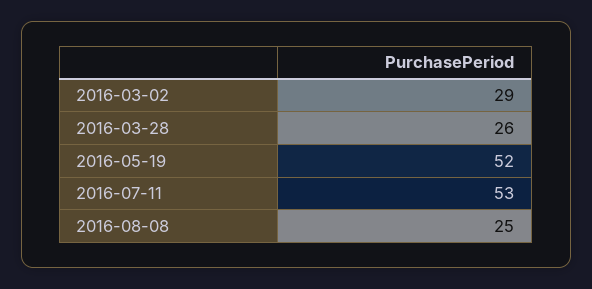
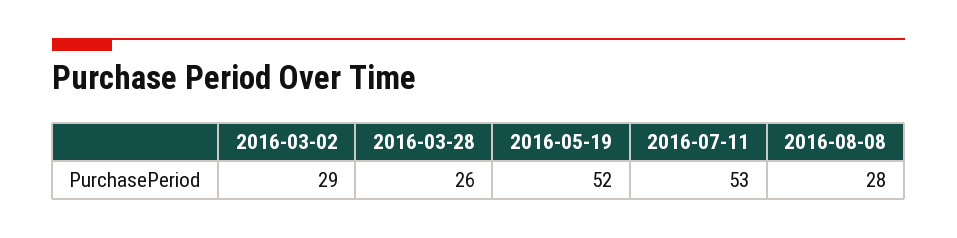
2016-08-08: 25 -> 28

